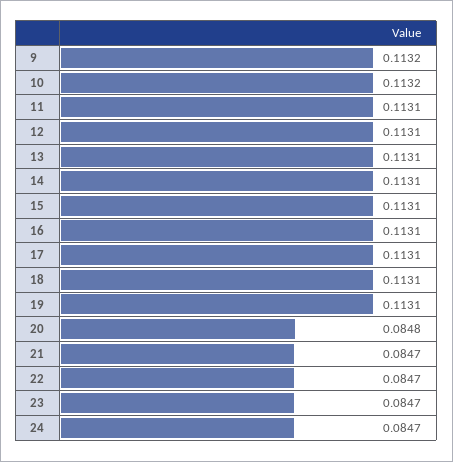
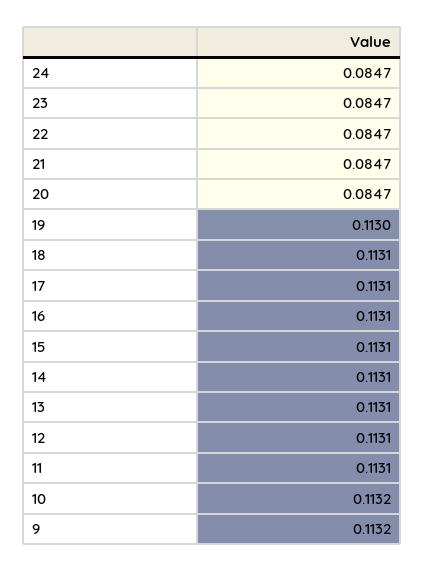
19: 0.1131 -> 0.113
20: 0.0848 -> 0.0847

